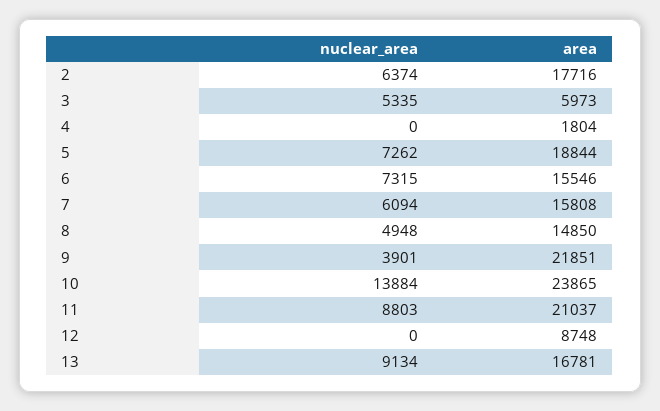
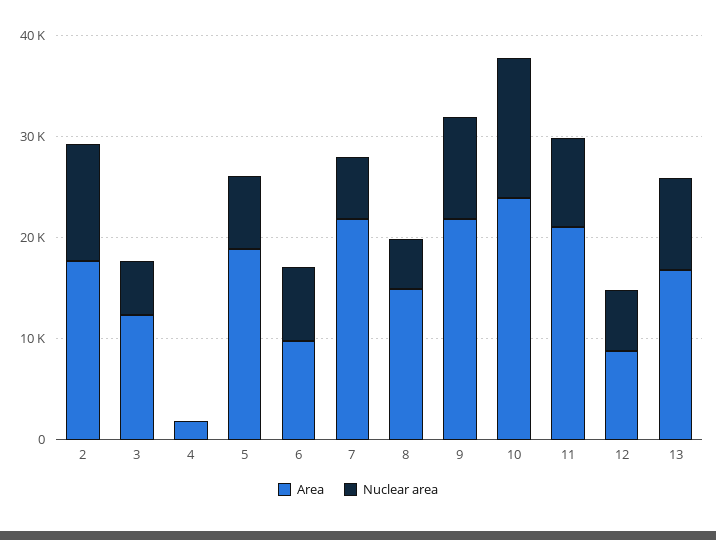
nuclear_area, 2: 6374 -> 12000
area, 3: 5973 -> 12000
area, 6: 15546 -> 10000
area, 7: 15808 -> 22000
nuclear_area, 9: 3901 -> 10000
nuclear_area, 12: 0 -> 6000

